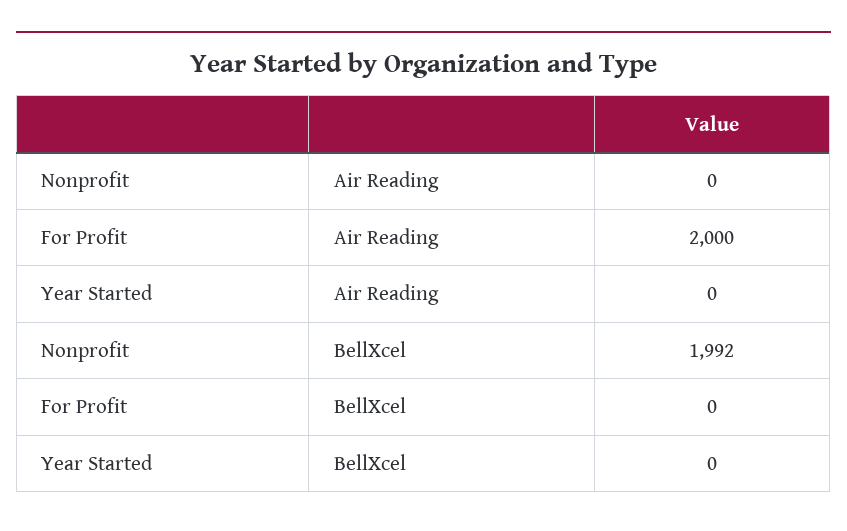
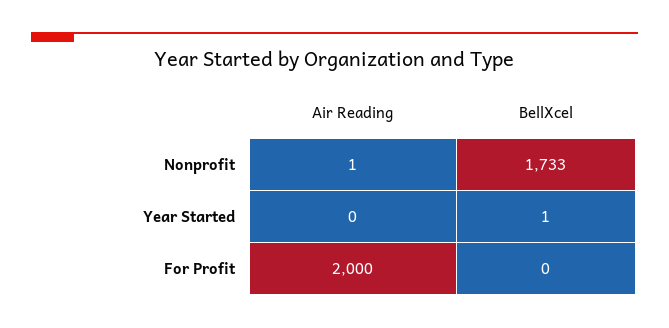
Nonprofit, Air Reading: 0 -> 1
Nonprofit, BellXcel: 1992 -> 1733
Year Started, BellXcel: 0 -> 1

